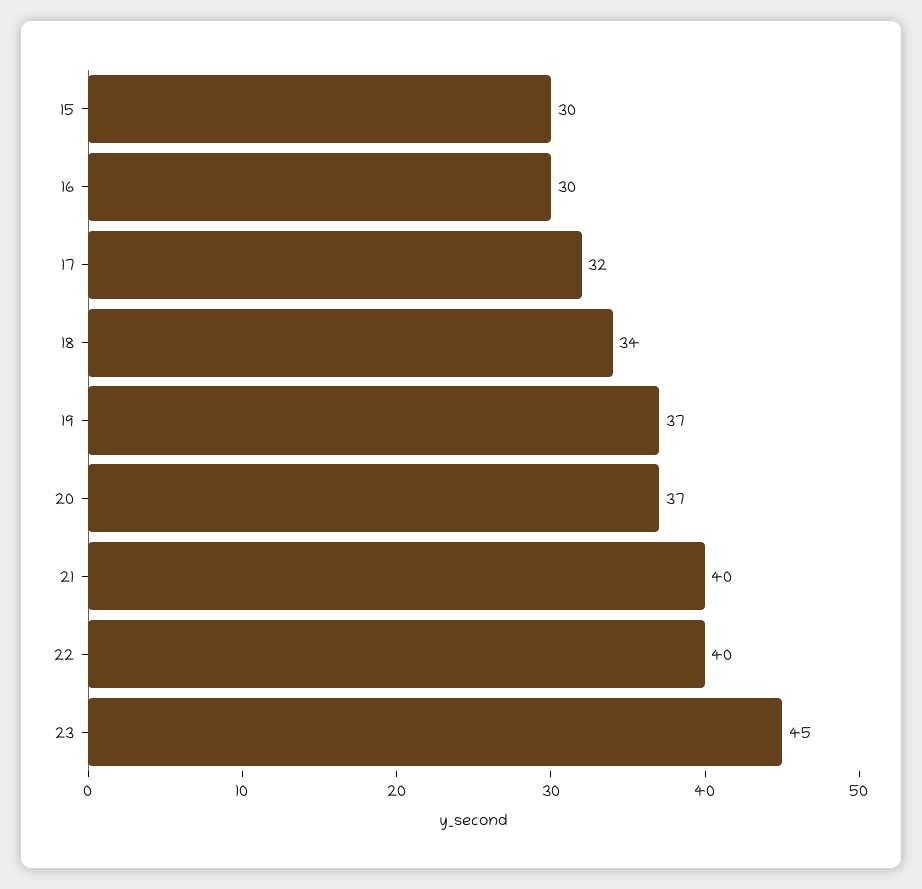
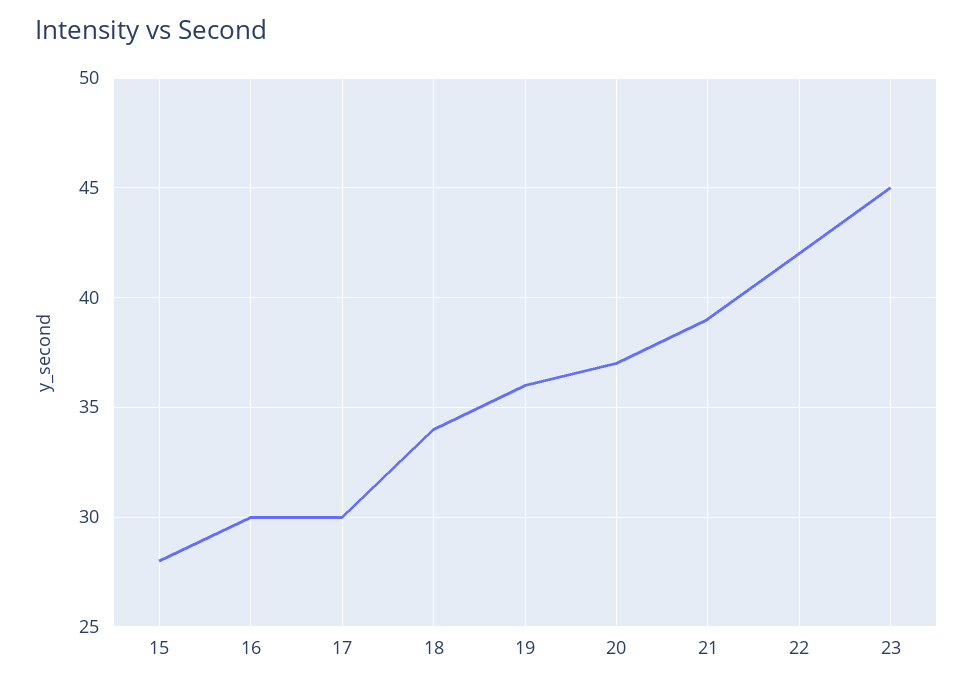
15: 30 -> 28
17: 32 -> 30
19: 37 -> 36
21: 40 -> 39
22: 40 -> 42

